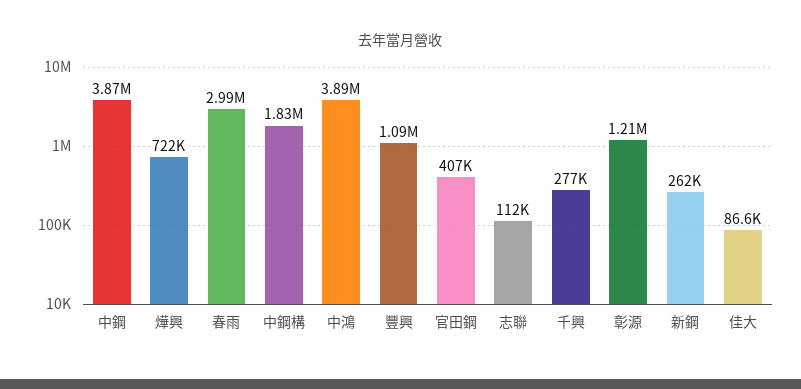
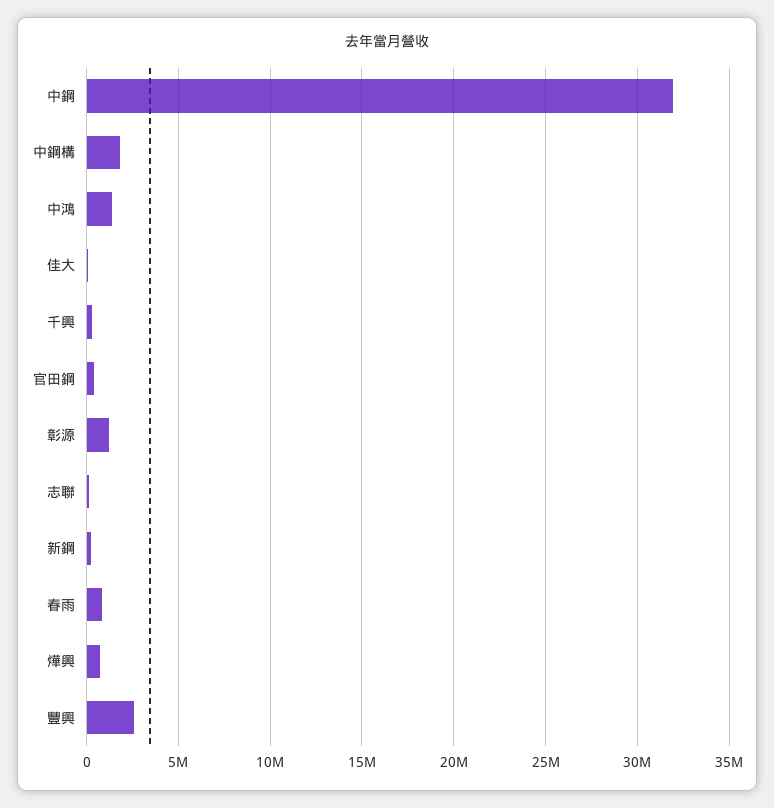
中鋼: 3870000 -> 32000000
春雨: 2990000 -> 1000000
中鴻: 3890000 -> 1500000
豐興: 1090000 -> 2500000

